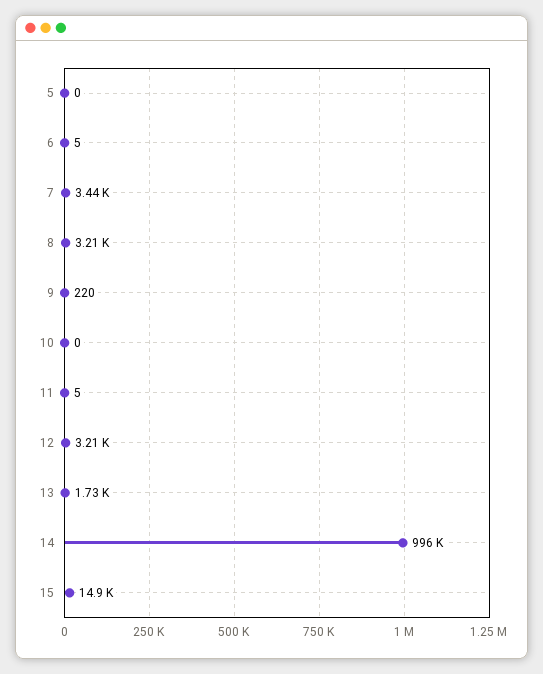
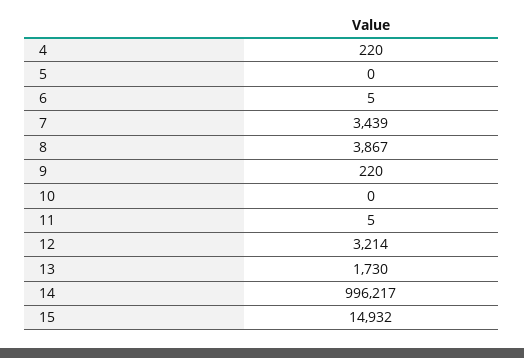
8: 3210 -> 3867
4: none -> 220

